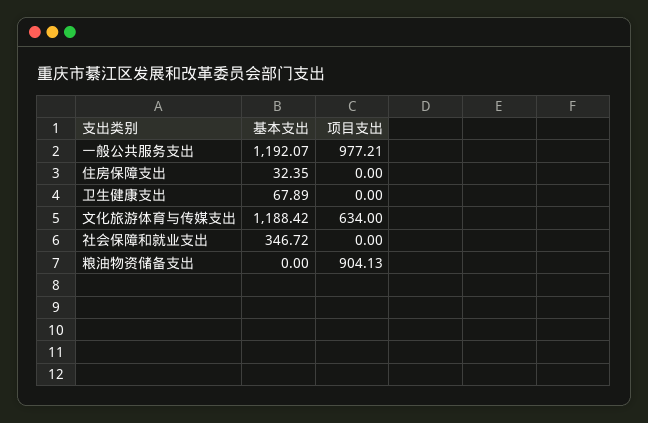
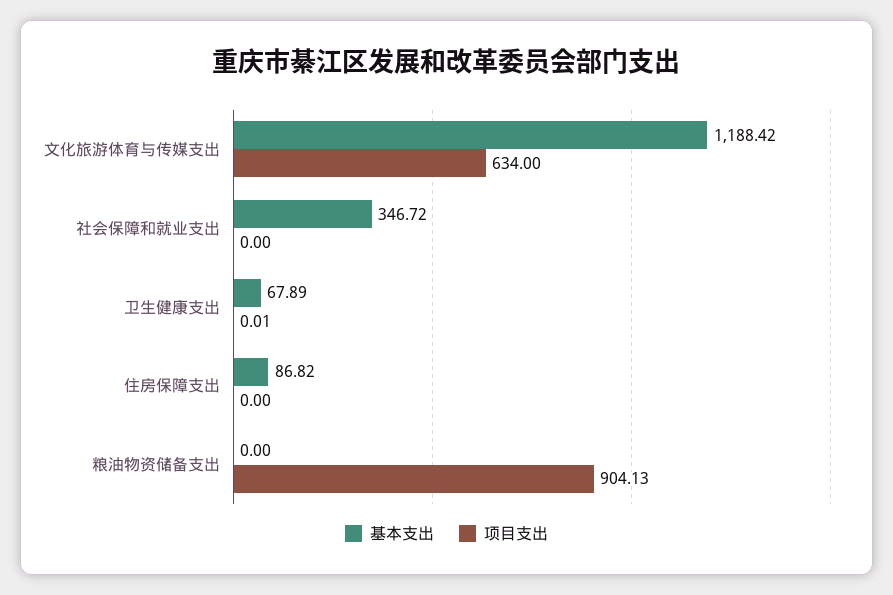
基本支出, 一般公共服务支出: 1192.07 -> none
项目支出, 一般公共服务支出: 977.21 -> none
基本支出, 住房保障支出: 32.35 -> 86.82
项目支出, 卫生健康支出: 0 -> 0.01

